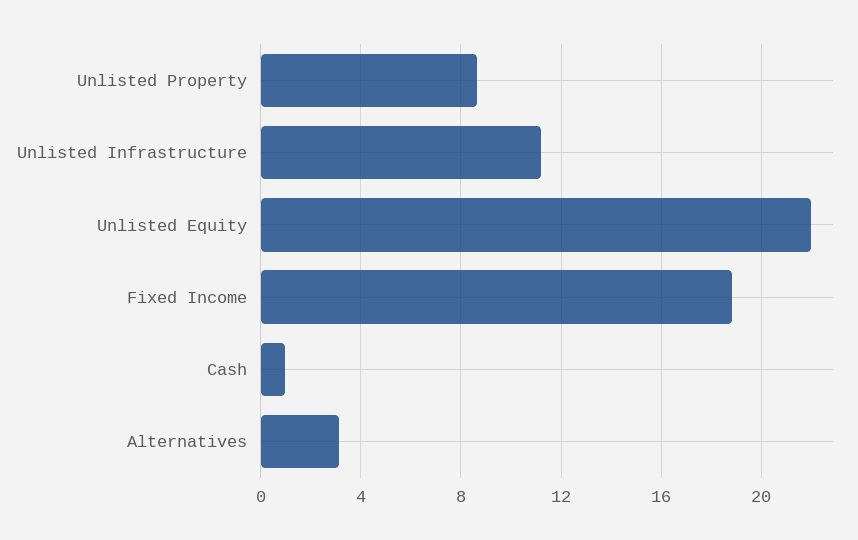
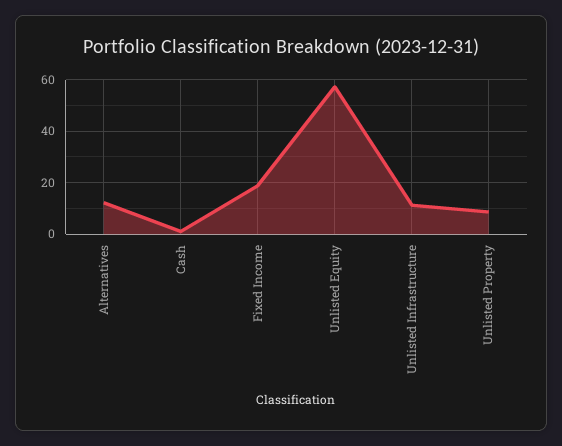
Unlisted Equity: 22 -> 57.5
Alternatives: 3 -> 12.5

